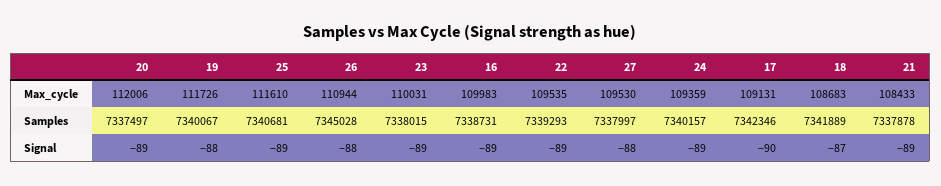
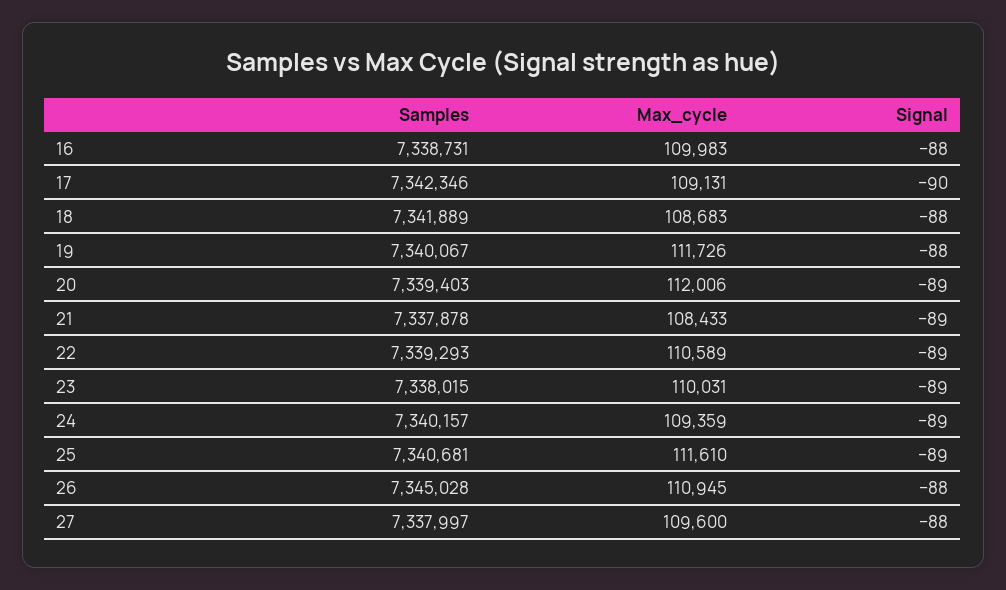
26, Max_cycle: 110944 -> 110945
22, Max_cycle: 109535 -> 110589
27, Max_cycle: 109530 -> 109600
20, Samples: 7337497 -> 7339403
16, Signal: -89 -> -88
18, Signal: -87 -> -88

